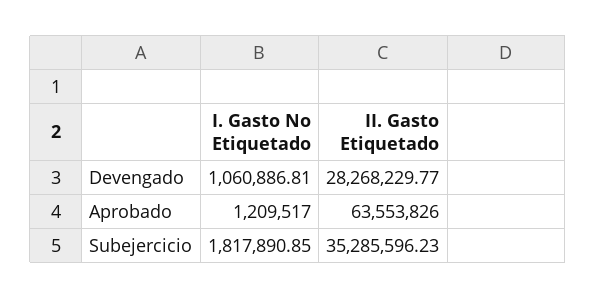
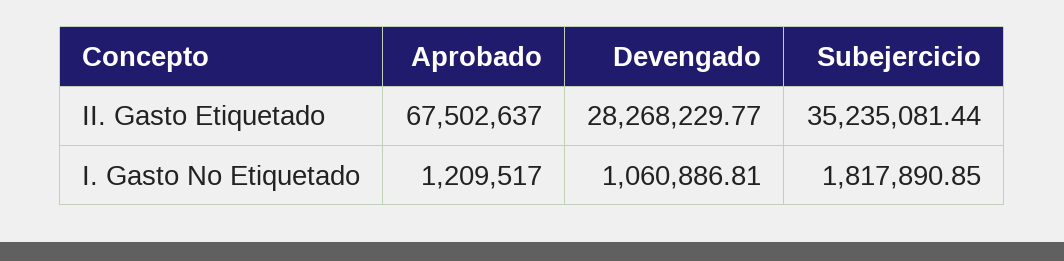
II. Gasto Etiquetado, Aprobado: 63553826 -> 67502637
II. Gasto Etiquetado, Subejercicio: 35285596.23 -> 35235081.44

